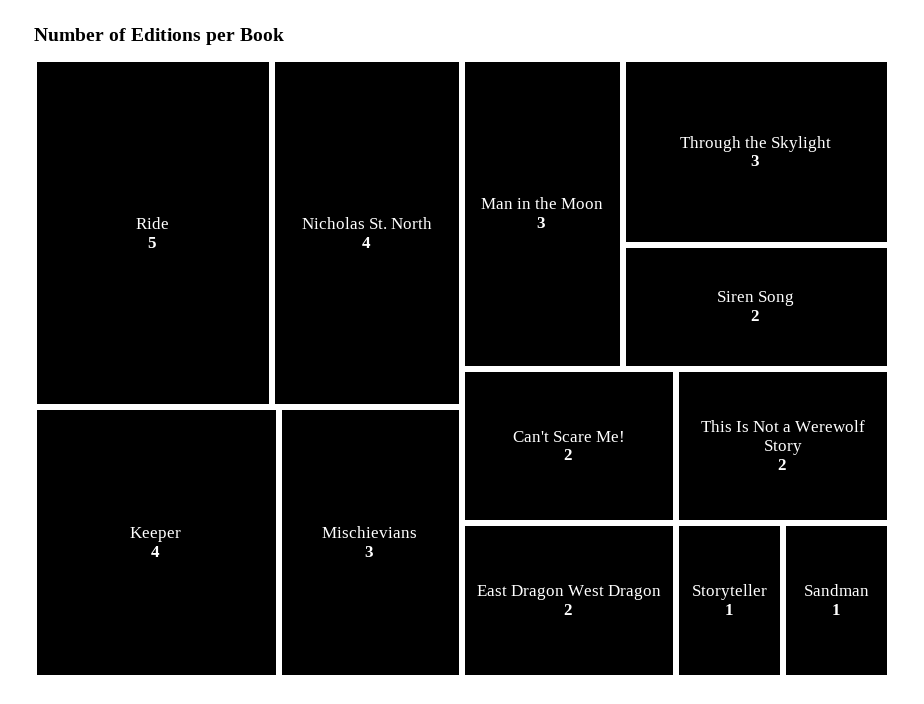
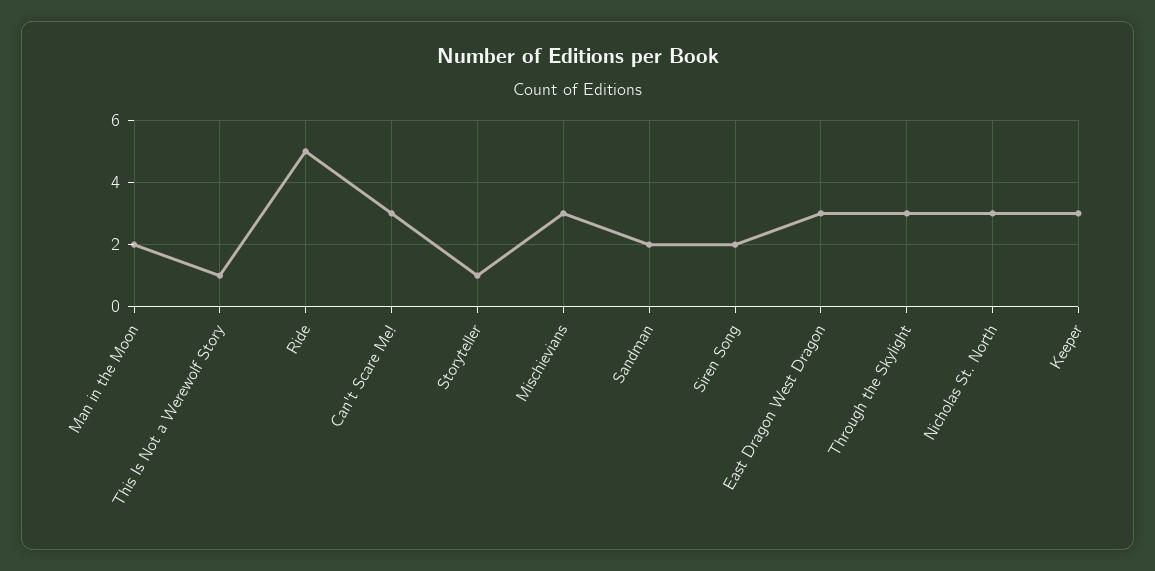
Nicholas St. North: 4 -> 3
Keeper: 4 -> 3
Man in the Moon: 3 -> 2
Can't Scare Me!: 2 -> 3
East Dragon West Dragon: 2 -> 3
This Is Not a Werewolf Story: 2 -> 1
Sandman: 1 -> 2

